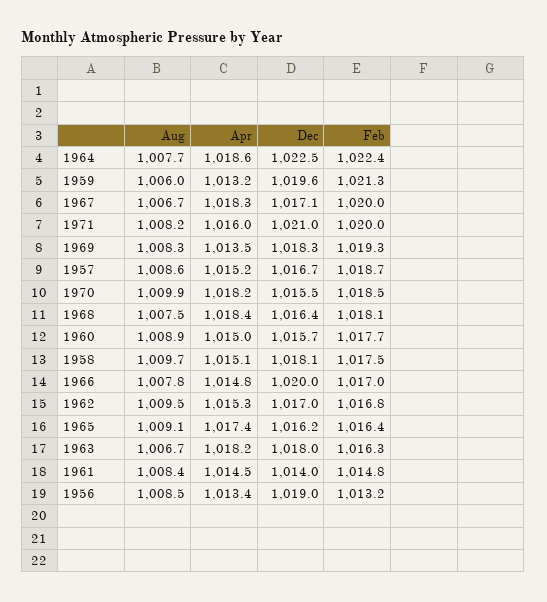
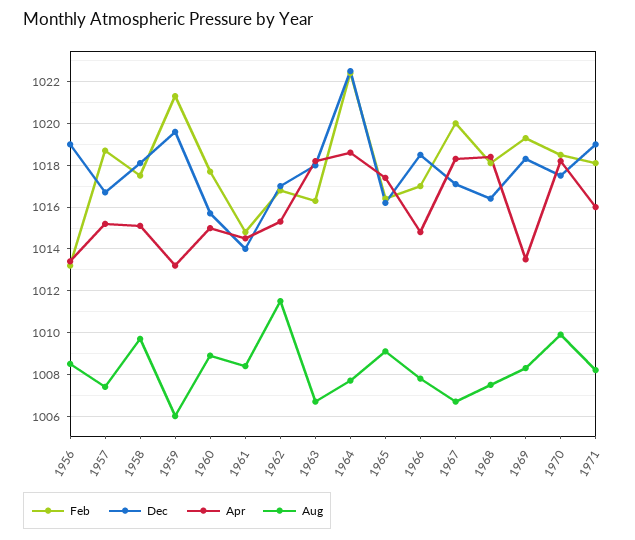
Dec, 1971: 1021 -> 1019
Feb, 1971: 1020 -> 1018
Aug, 1957: 1008.6 -> 1007.5
Dec, 1970: 1015.5 -> 1017.5
Dec, 1966: 1020 -> 1018.5
Aug, 1962: 1009.5 -> 1011.5

